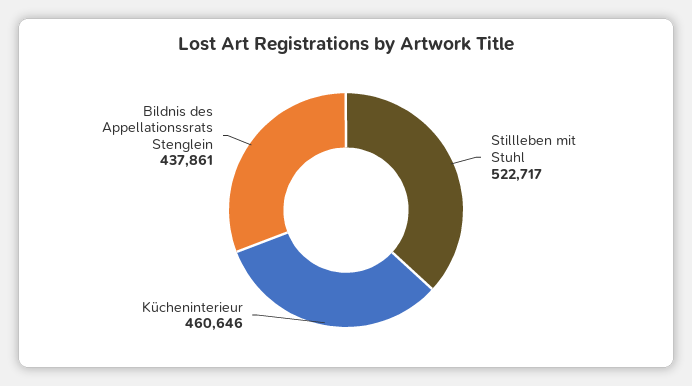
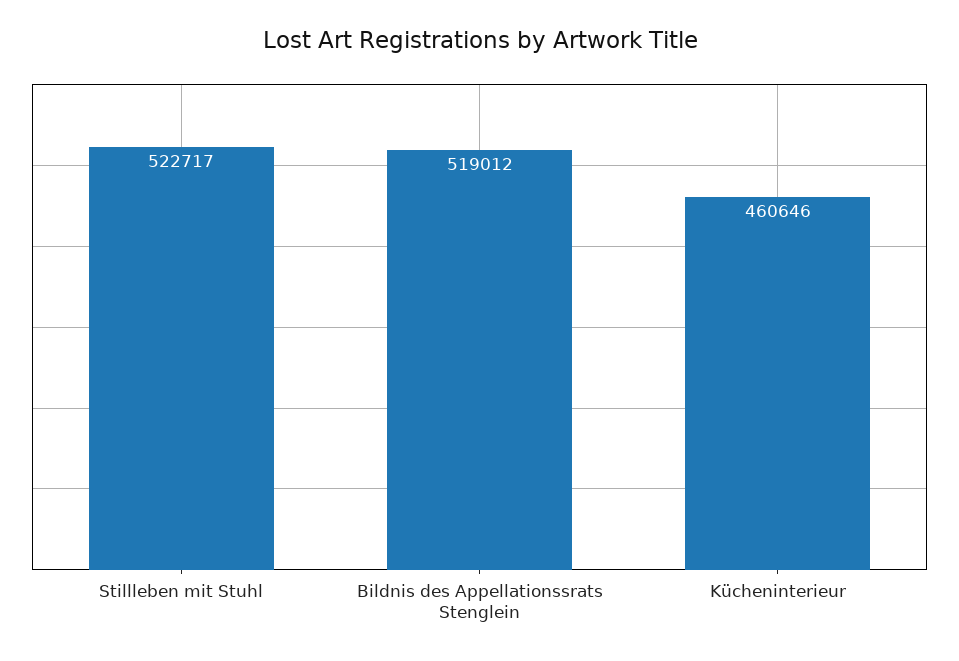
Bildnis des Appellationssrats Stenglein: 437861 -> 519012

